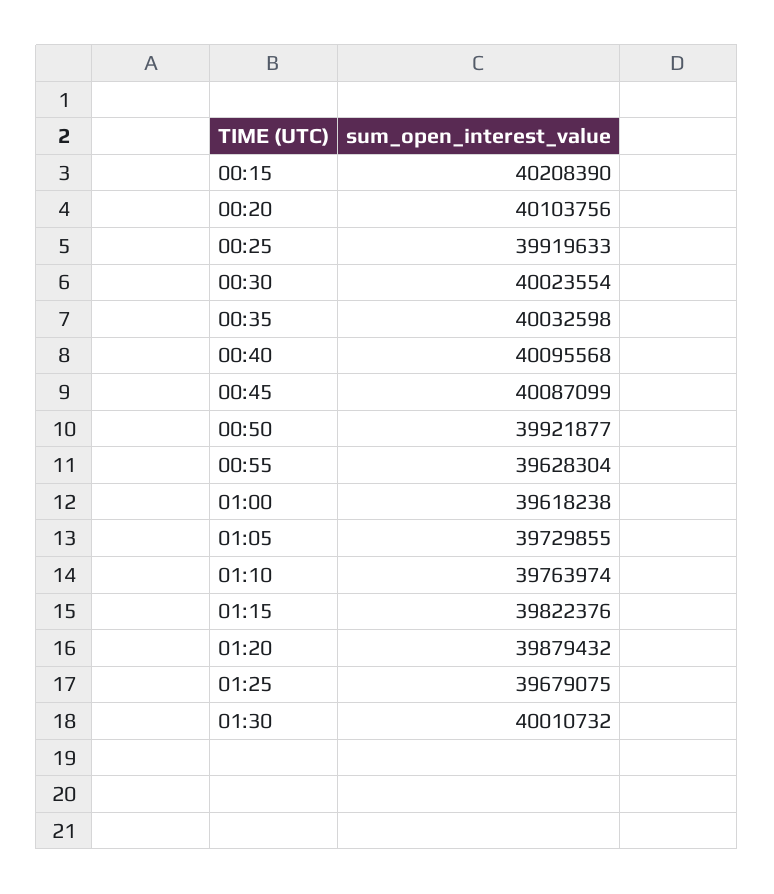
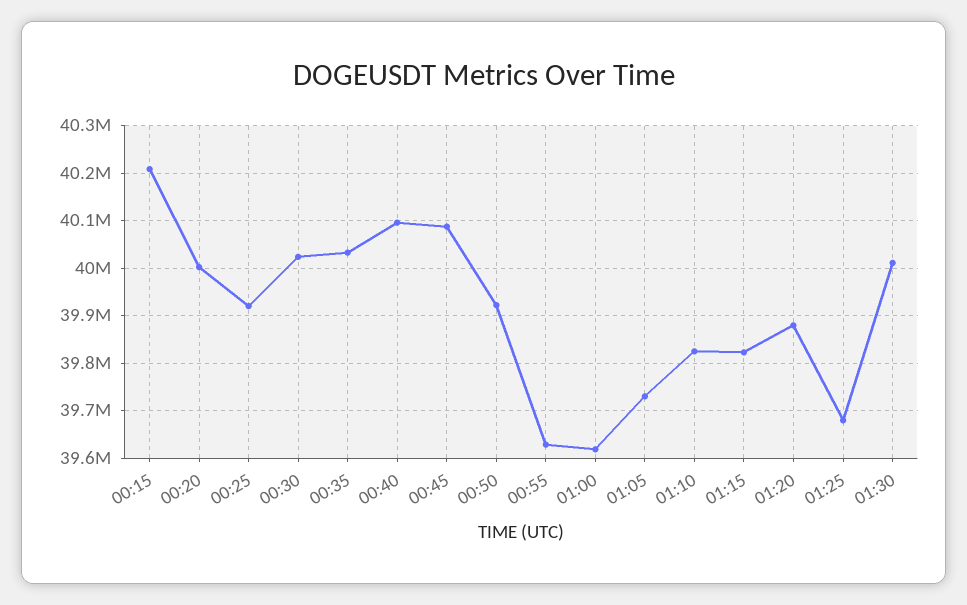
00:20: 40103756 -> 40000000
01:10: 39763974 -> 39820000

